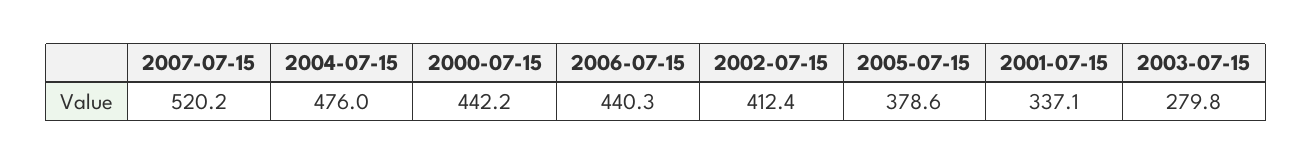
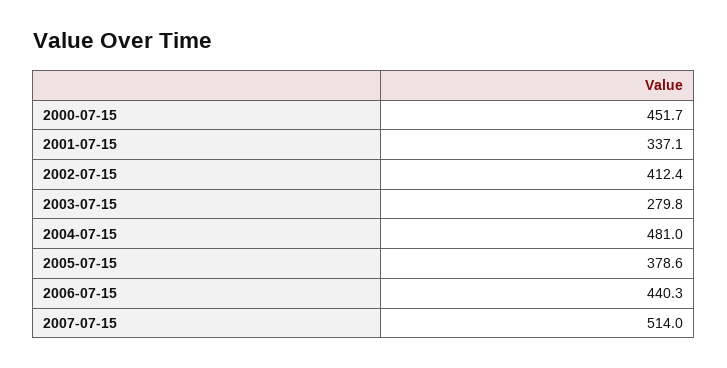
2007-07-15: 520.2 -> 514
2004-07-15: 476 -> 481
2000-07-15: 442.2 -> 451.7

